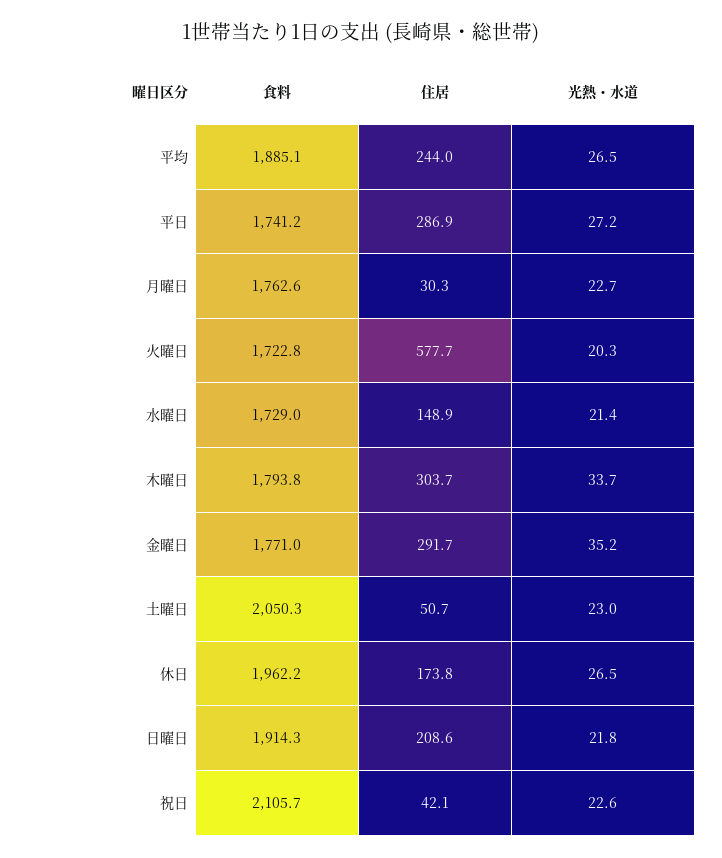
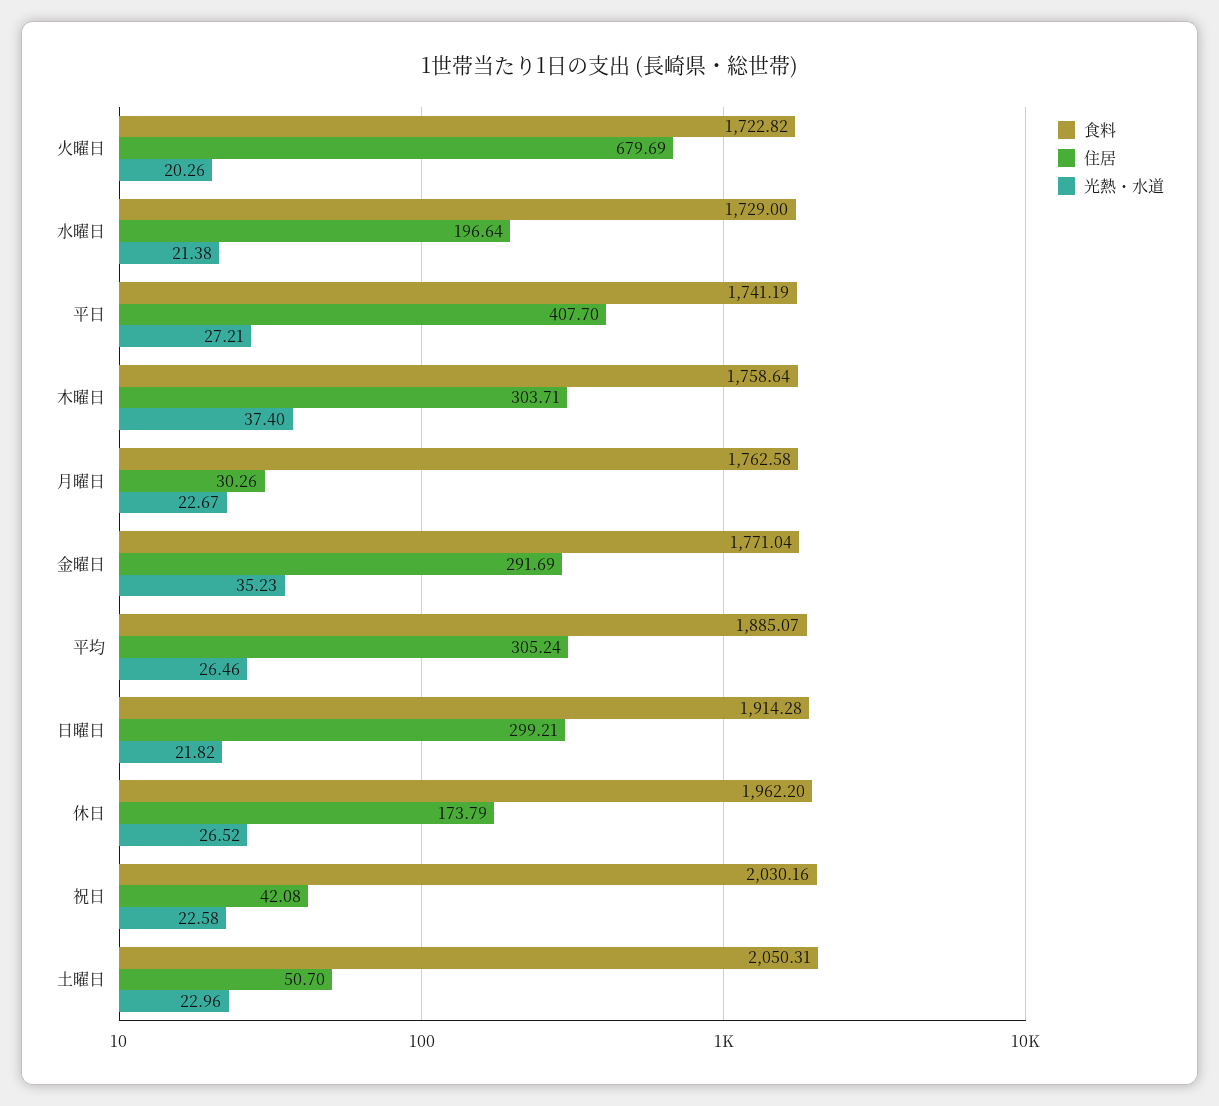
住居, 平均: 244 -> 305.24
住居, 平日: 286.9 -> 407.7
住居, 火曜日: 577.7 -> 679.69
住居, 水曜日: 148.9 -> 196.64
食料, 木曜日: 1793.8 -> 1758.64
光熱・水道, 木曜日: 33.7 -> 37.4
住居, 日曜日: 208.6 -> 299.21
食料, 祝日: 2105.7 -> 2030.16

